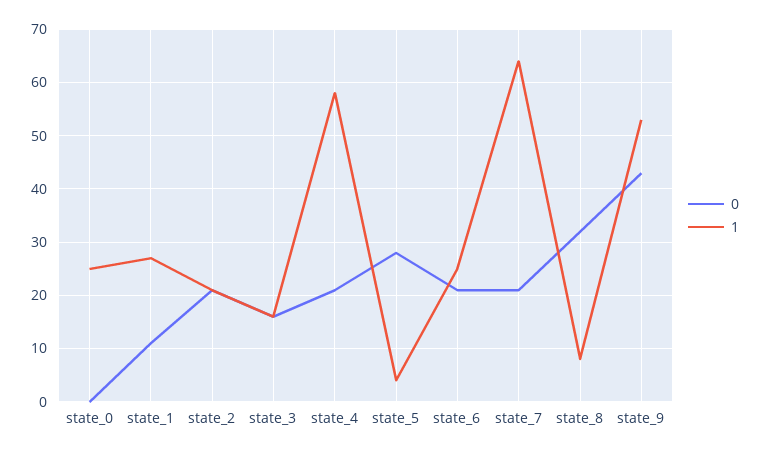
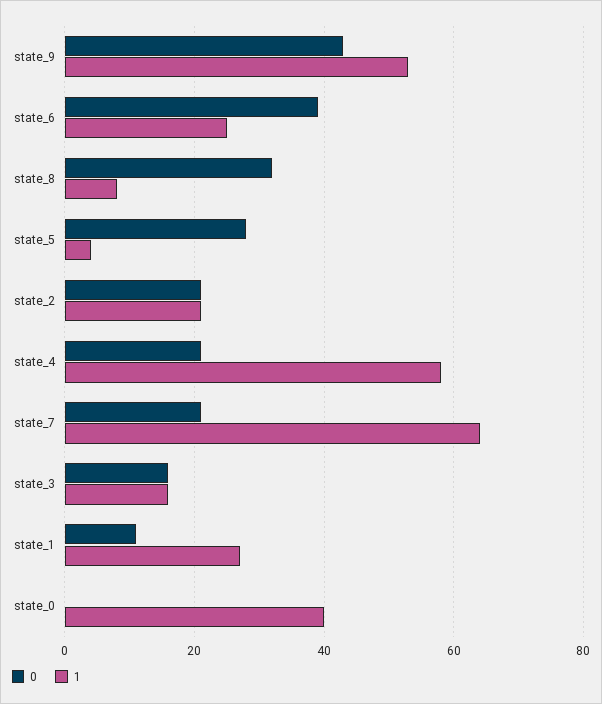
1, state_0: 25 -> 40
0, state_6: 20 -> 40

